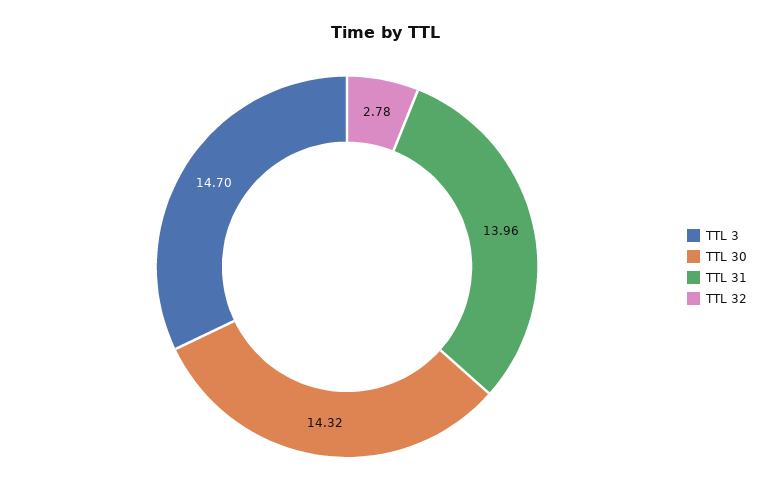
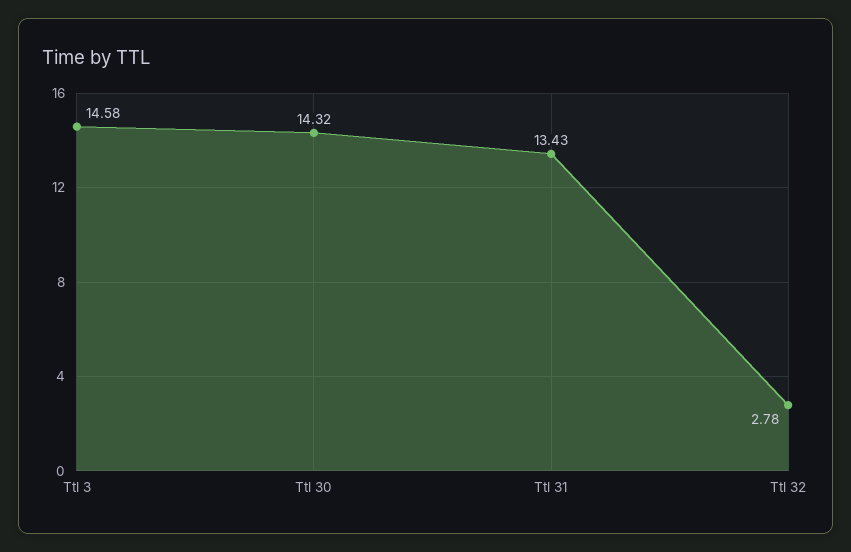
TTL 3: 14.7 -> 14.58
TTL 31: 13.96 -> 13.43

